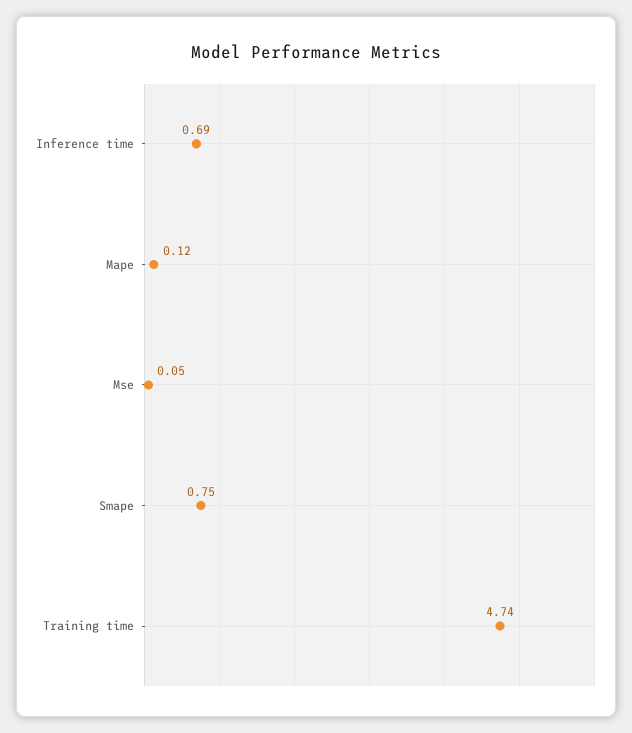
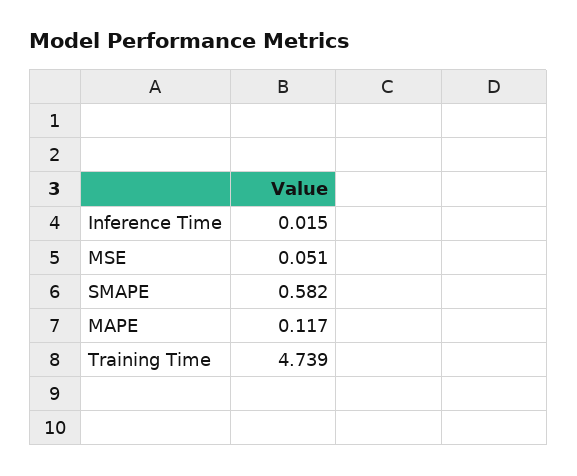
Inference time: 0.69 -> 0.015
Smape: 0.75 -> 0.582

